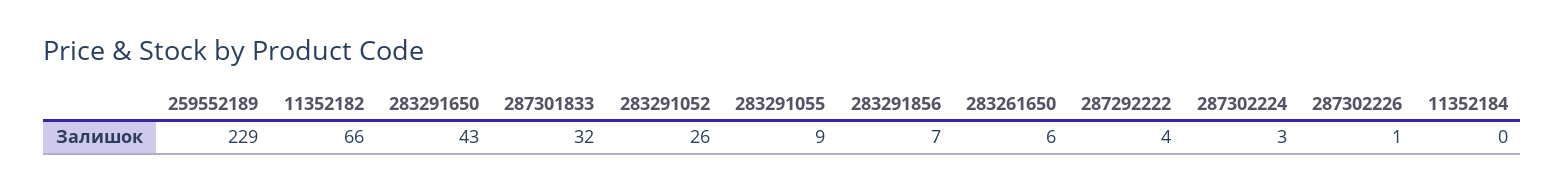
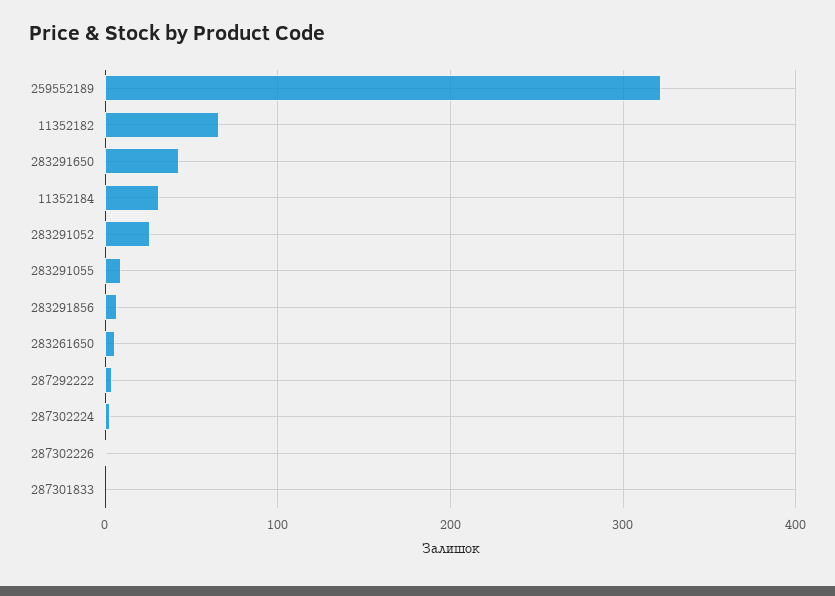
259552189: 229 -> 320
287301833: 32 -> 0
11352184: 0 -> 30

